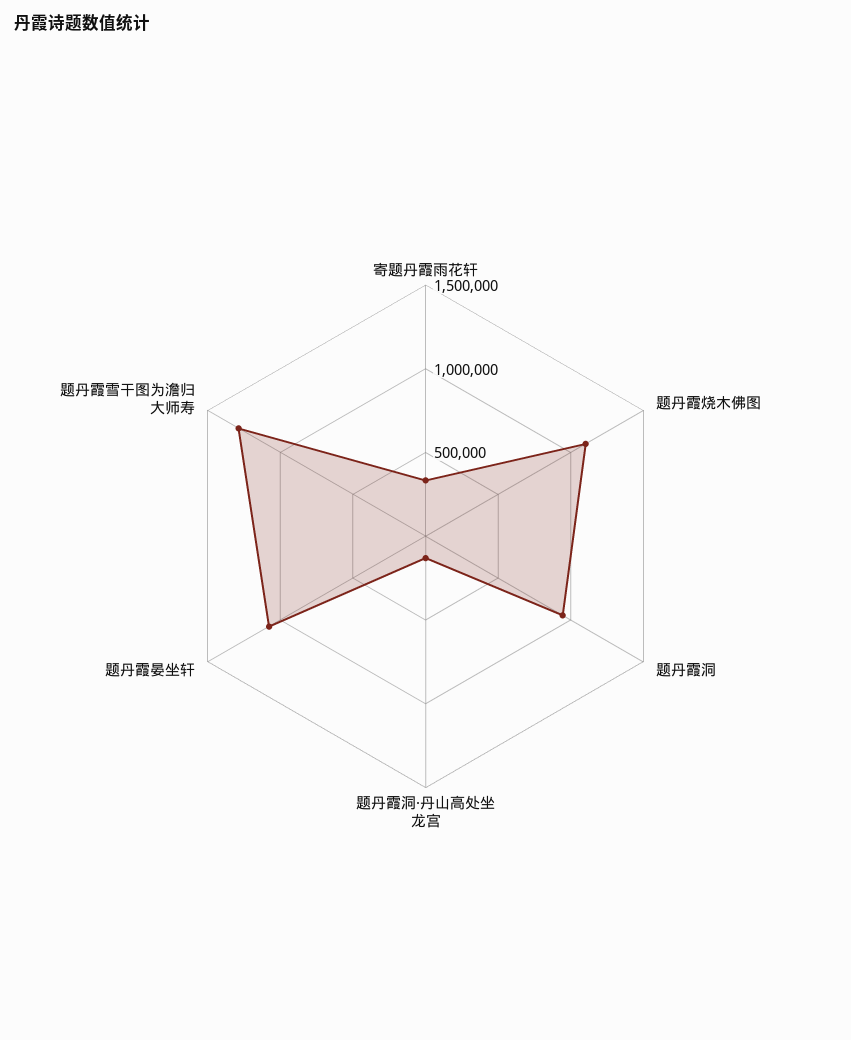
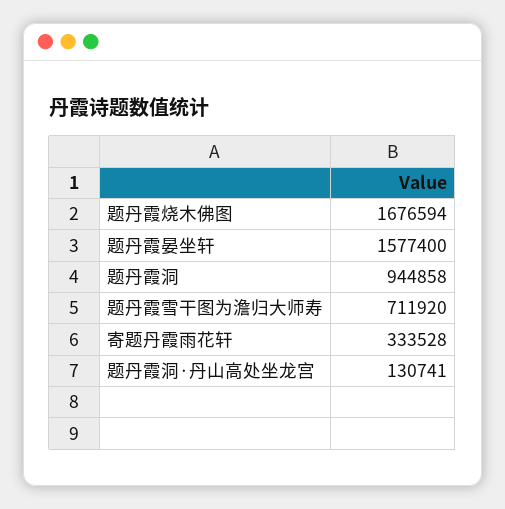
题丹霞烧木佛图: 1100000 -> 1676594
题丹霞晏坐轩: 1100000 -> 1577400
题丹霞雪干图为澹归大师寿: 1300000 -> 711920

